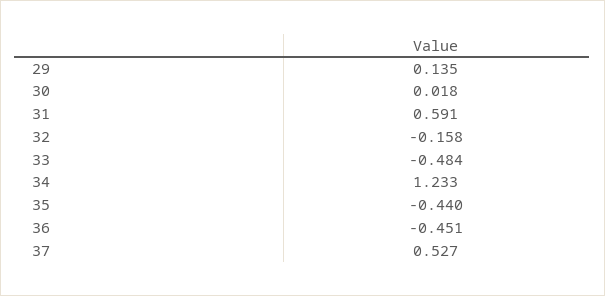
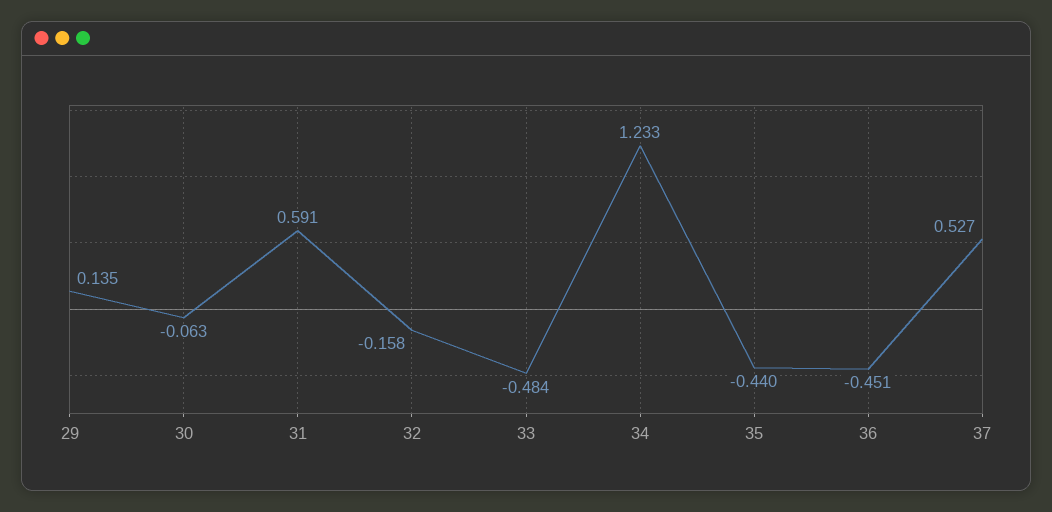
30: 0.018 -> -0.063

